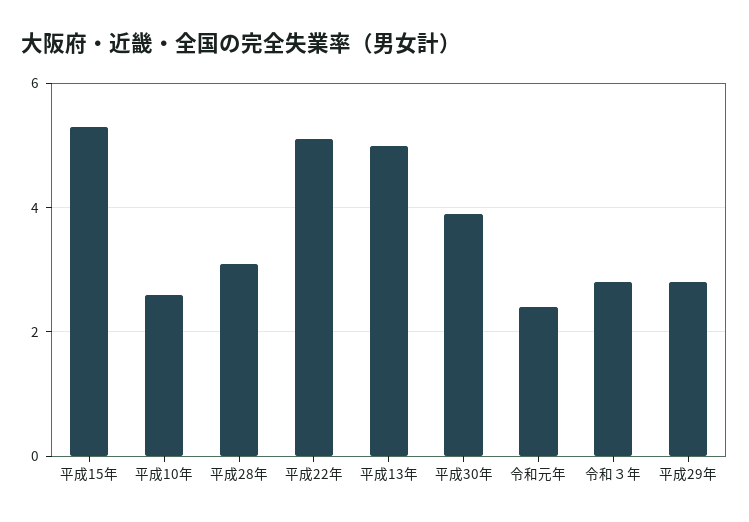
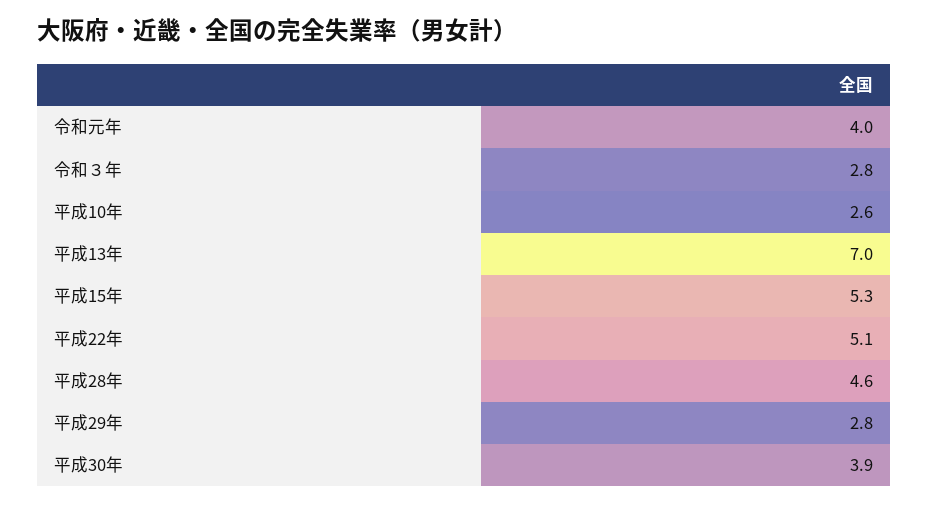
平成28年: 3 -> 4.6
平成13年: 5 -> 7
令和元年: 2.5 -> 4

